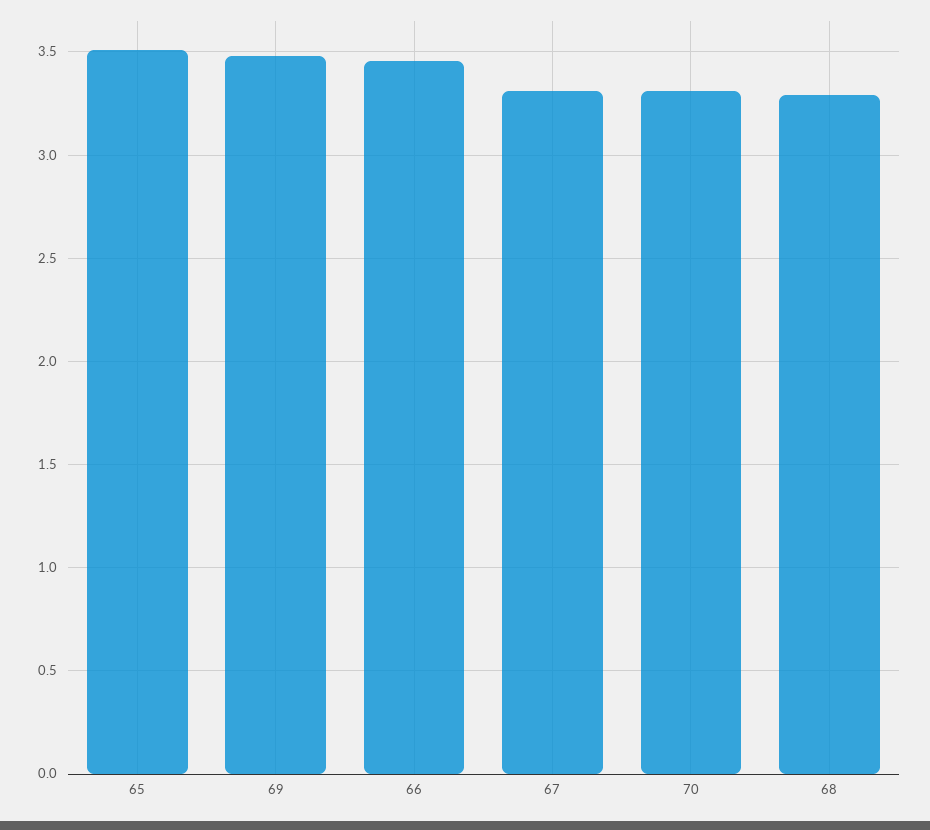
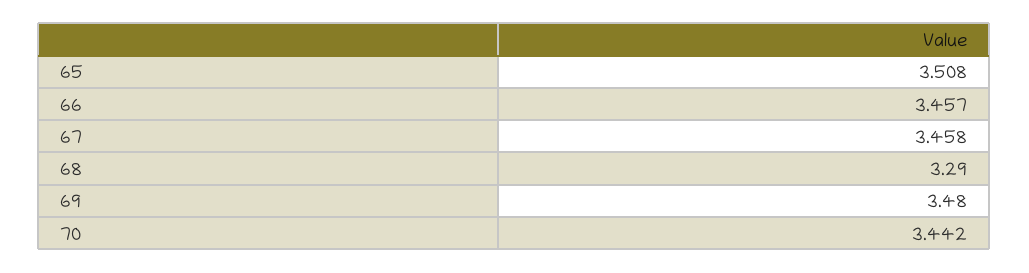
67: 3.3 -> 3.458
70: 3.3 -> 3.442

